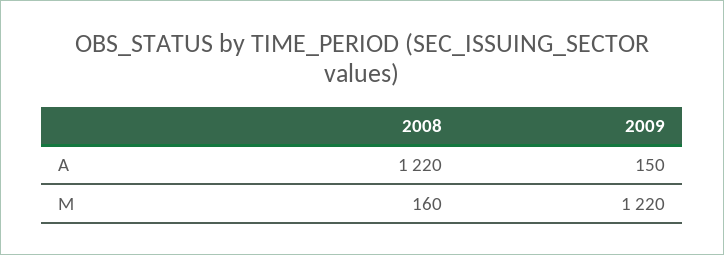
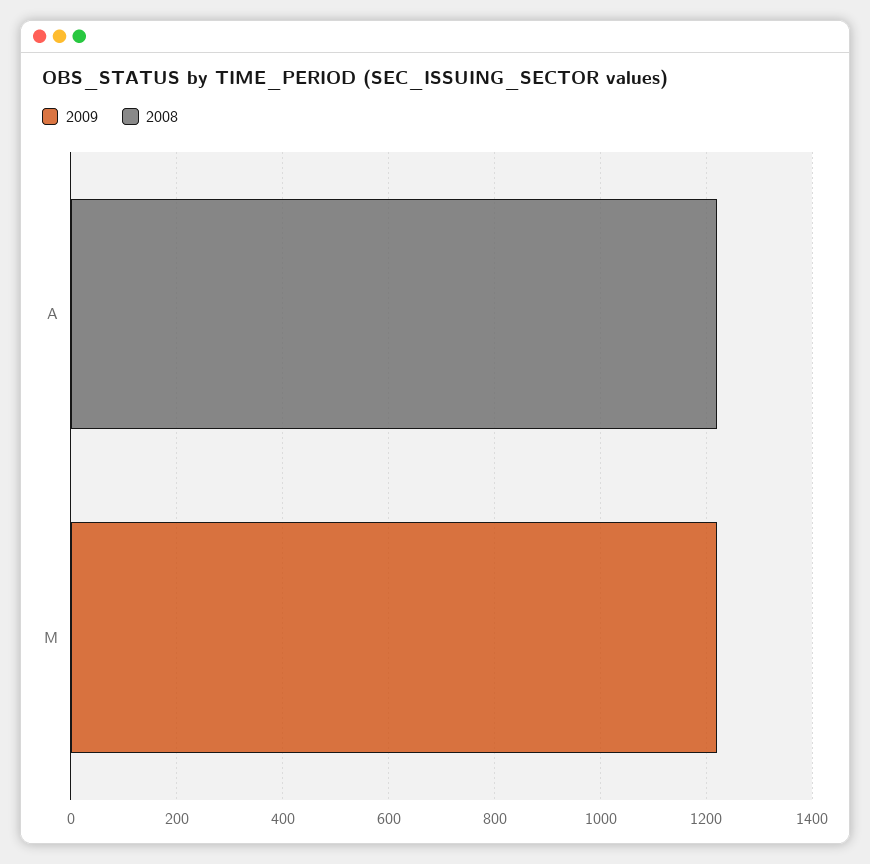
2009, A: 150 -> 0
2008, M: 160 -> 0

